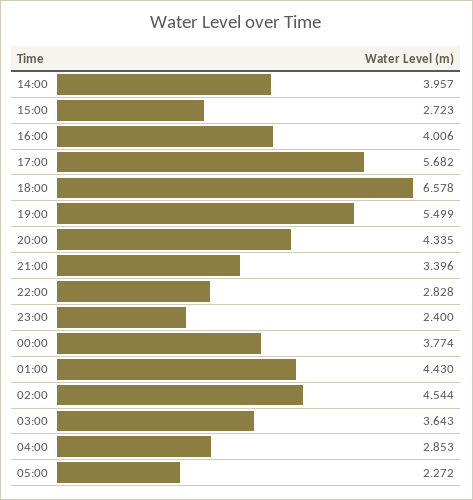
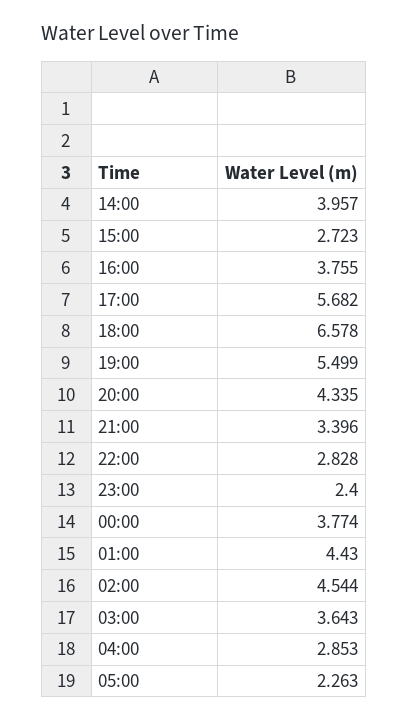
16:00: 4.006 -> 3.755
05:00: 2.272 -> 2.263

